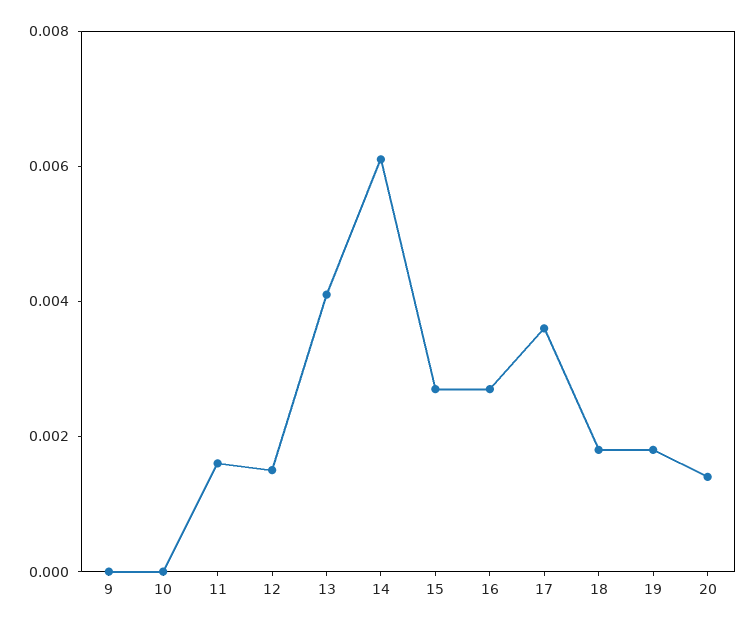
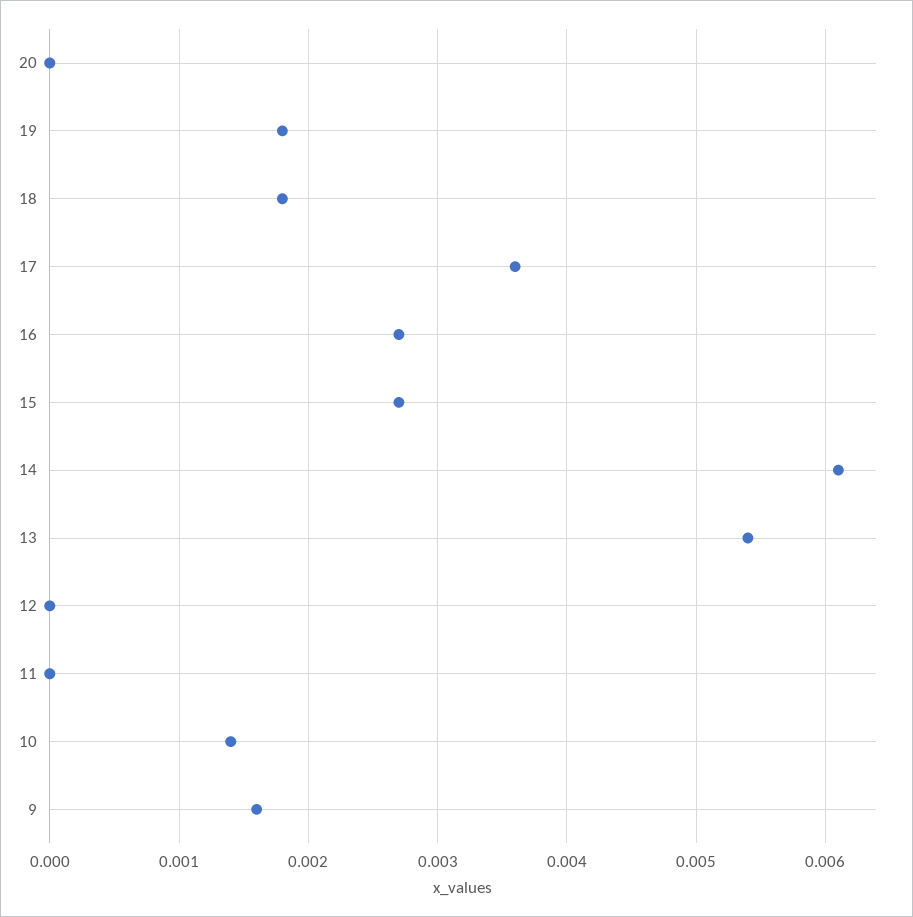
9: 0 -> 0.0016
10: 0 -> 0.0014
11: 0.0015 -> 0
12: 0.0015 -> 0
13: 0.004 -> 0.0054
20: 0.0015 -> 0

